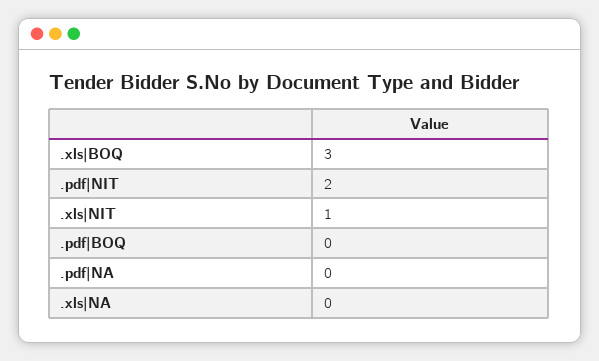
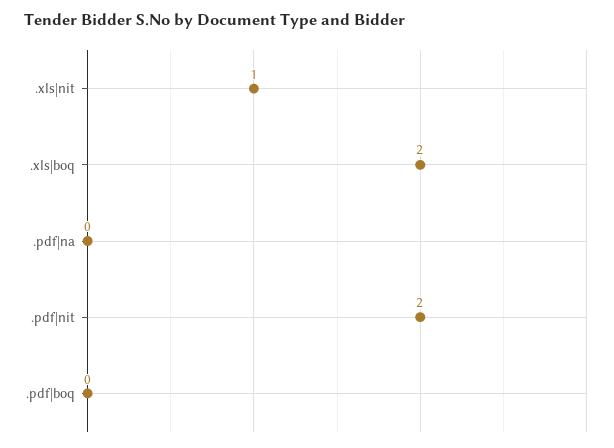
.xls|BOQ: 3 -> 2
.xls|NA: 0 -> none

